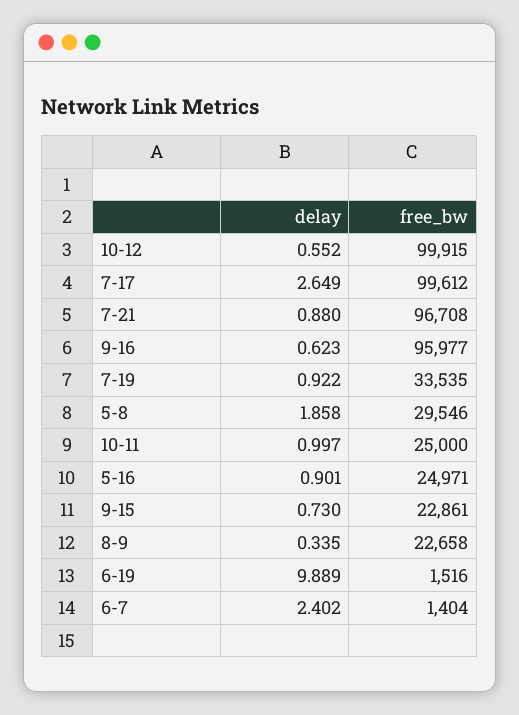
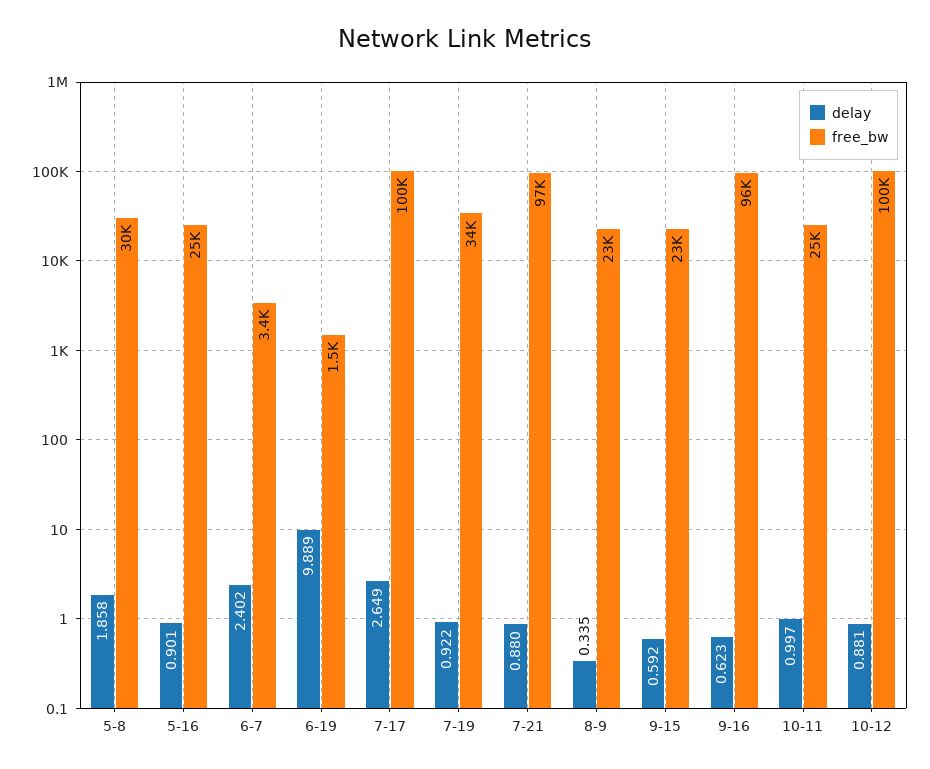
delay, 10-12: 0.552 -> 0.881
delay, 9-15: 0.73 -> 0.592
free_bw, 6-7: 1404 -> 3400

